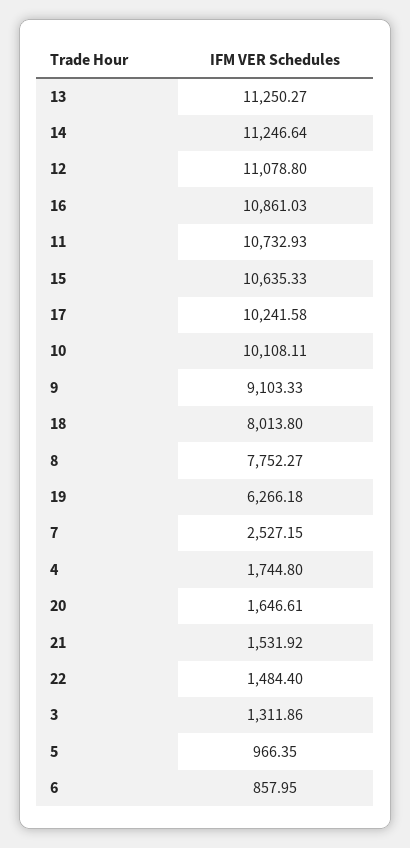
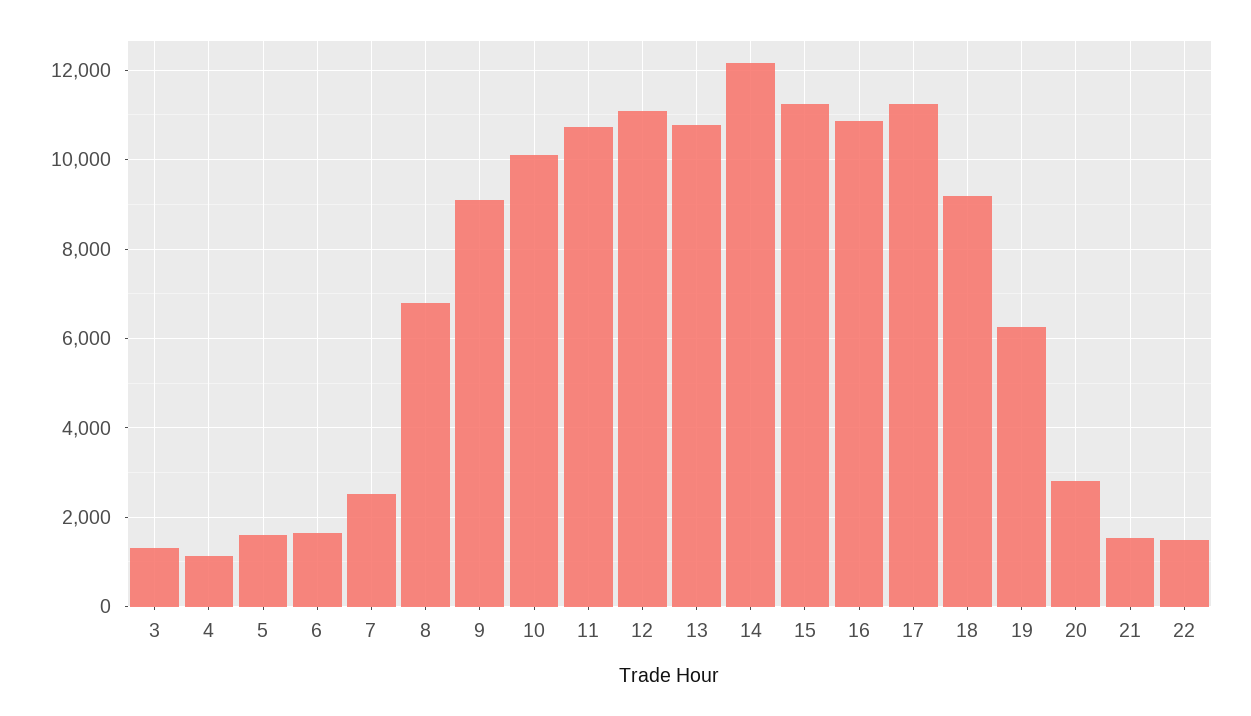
13: 11250.27 -> 10800
14: 11246.64 -> 12200
15: 10635.33 -> 11200
17: 10241.58 -> 11200
18: 8013.8 -> 9200
8: 7752.27 -> 6800
4: 1744.8 -> 1200
20: 1646.61 -> 2800
5: 966.35 -> 1600
6: 857.95 -> 1600

